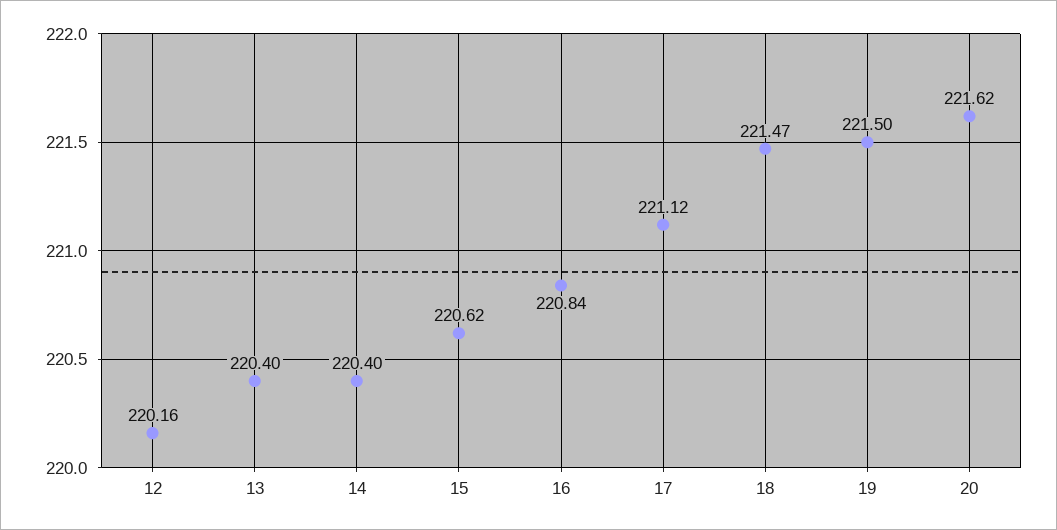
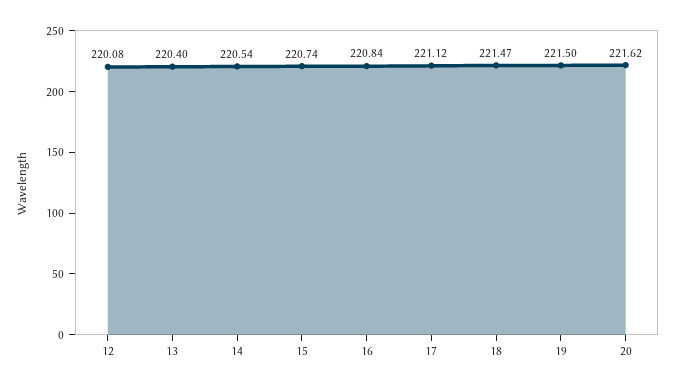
12: 220.16 -> 220.08
14: 220.4 -> 220.54
15: 220.62 -> 220.74

